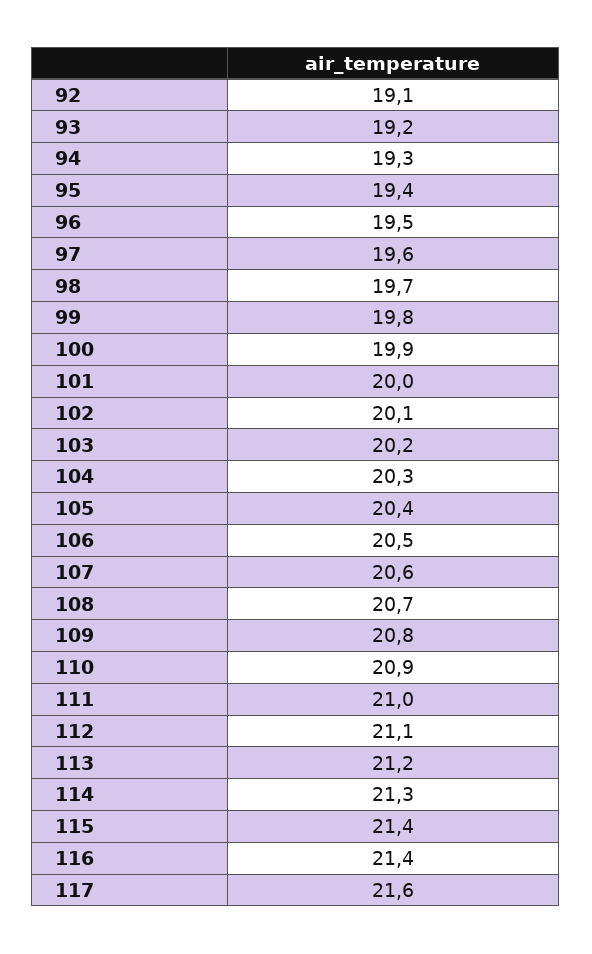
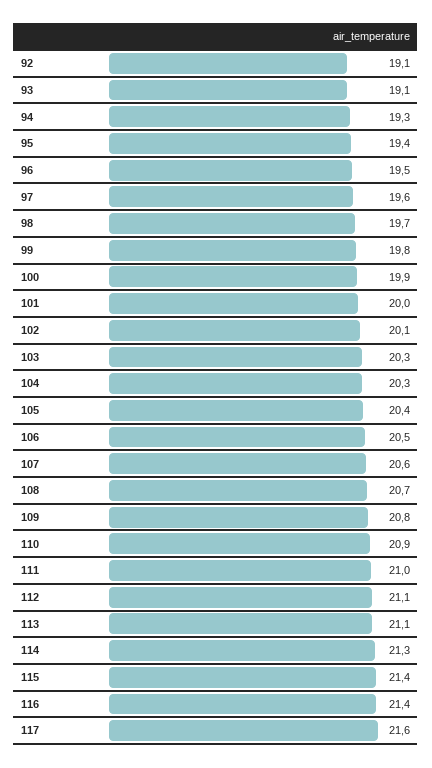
93: 19.2 -> 19.1
103: 20.2 -> 20.3
113: 21.2 -> 21.1

